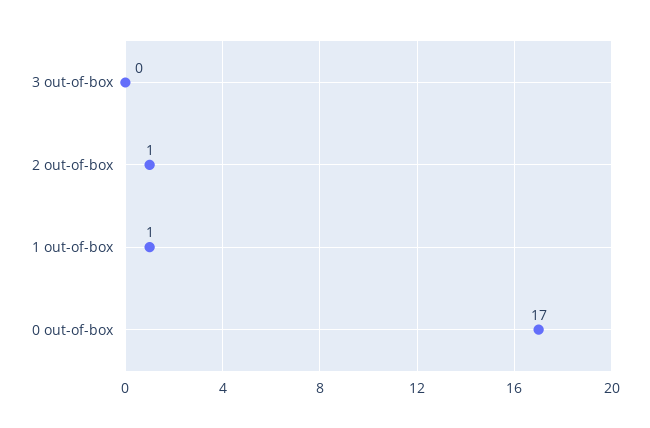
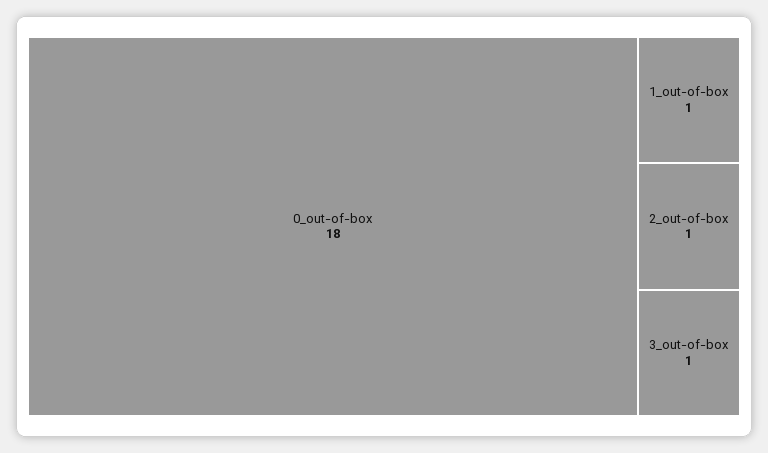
3 out-of-box: 0 -> 1
0 out-of-box: 17 -> 18

